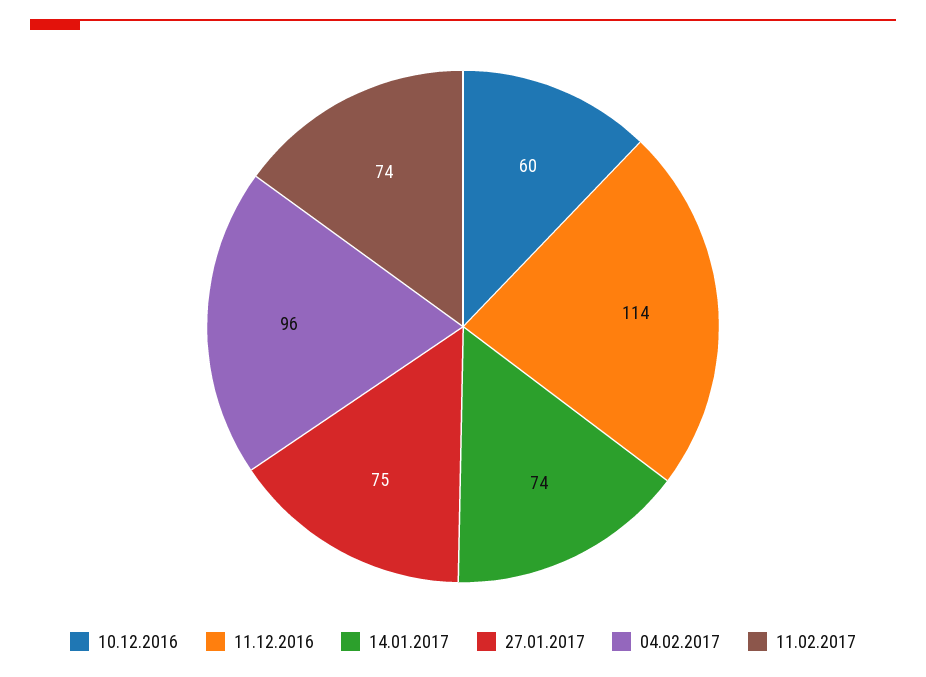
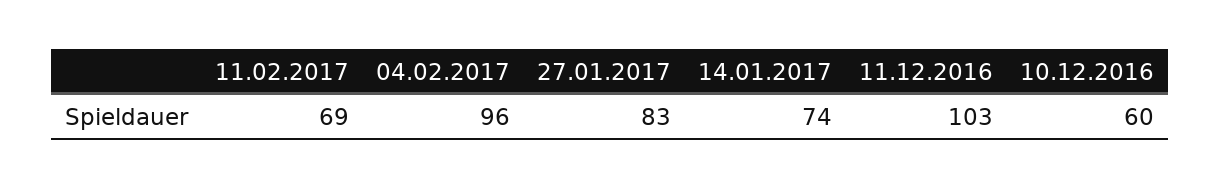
11.12.2016: 114 -> 103
27.01.2017: 75 -> 83
11.02.2017: 74 -> 69

